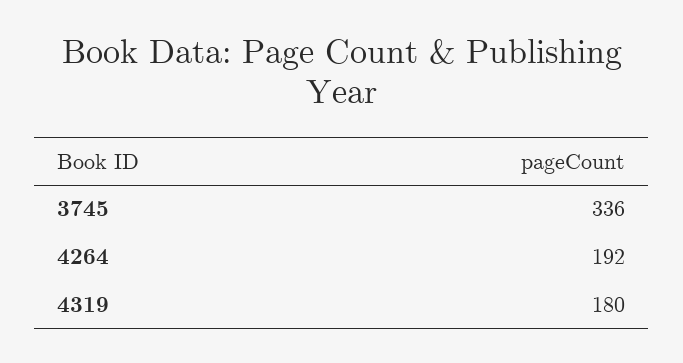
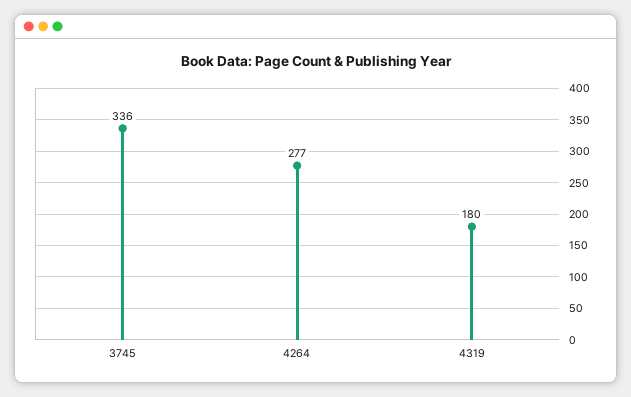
4264: 192 -> 277

